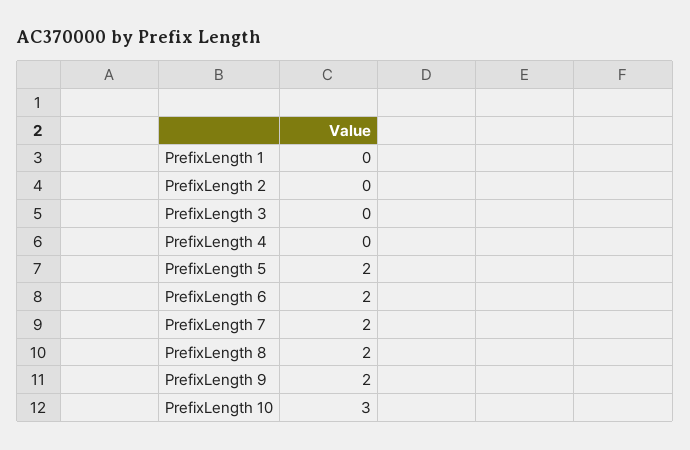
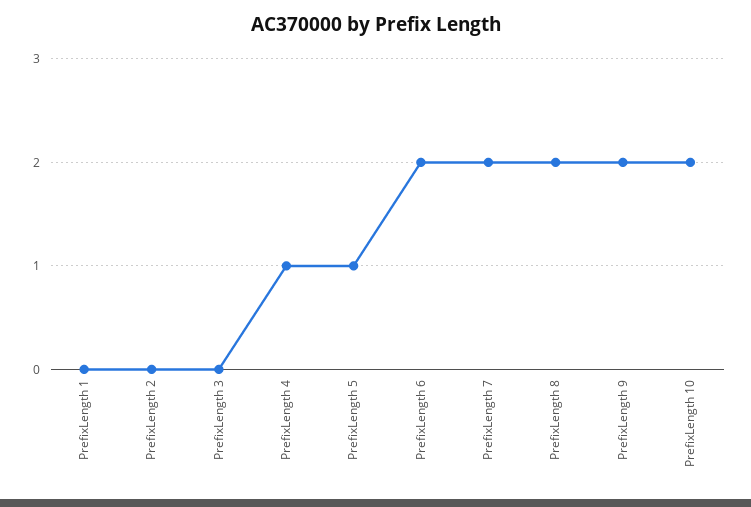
PrefixLength 4: 0 -> 1
PrefixLength 5: 2 -> 1
PrefixLength 10: 3 -> 2

